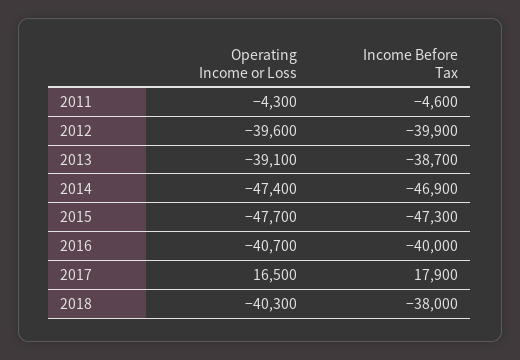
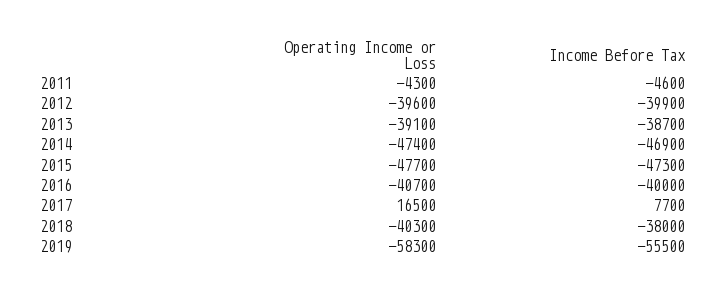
Income Before Tax, 2017: 17900 -> 7700
Operating Income or Loss, 2019: none -> -58300
Income Before Tax, 2019: none -> -55500

